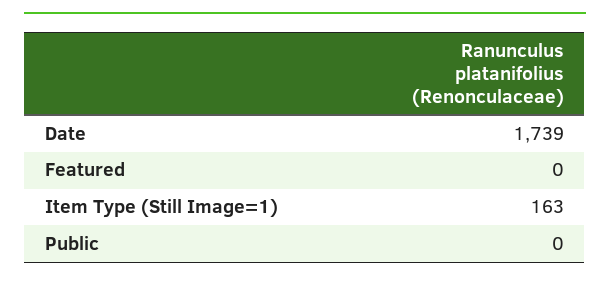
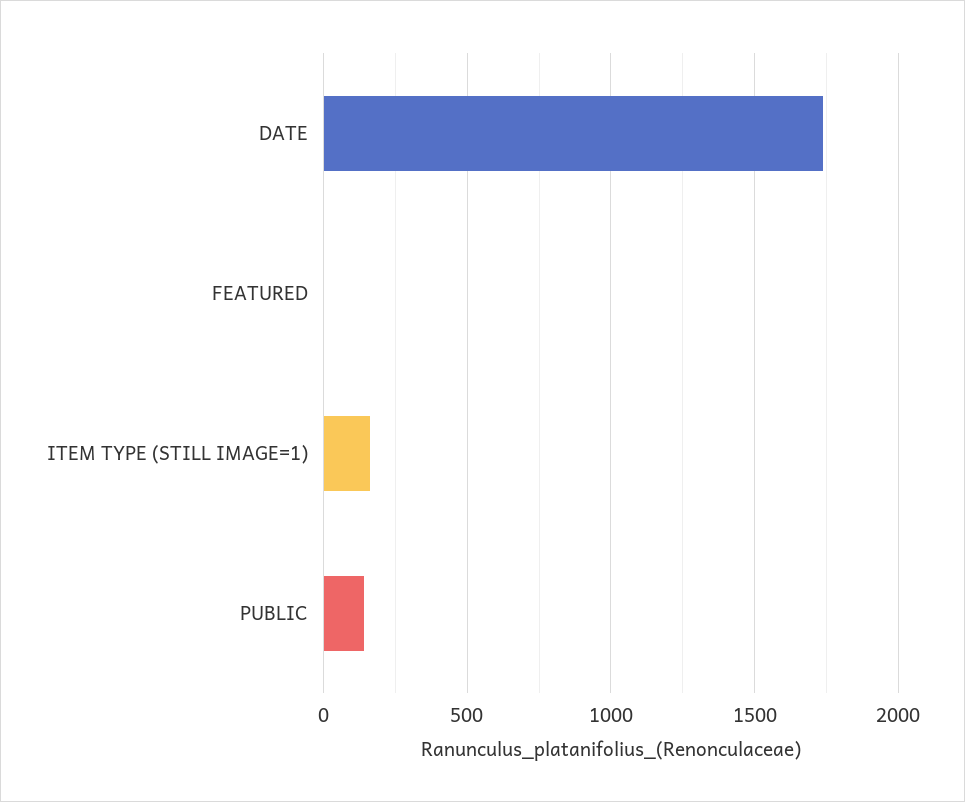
Public: 0 -> 150

